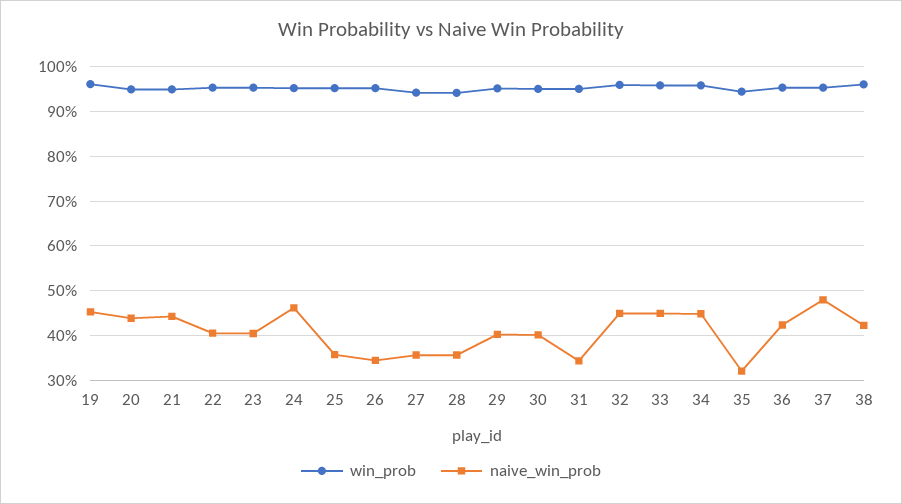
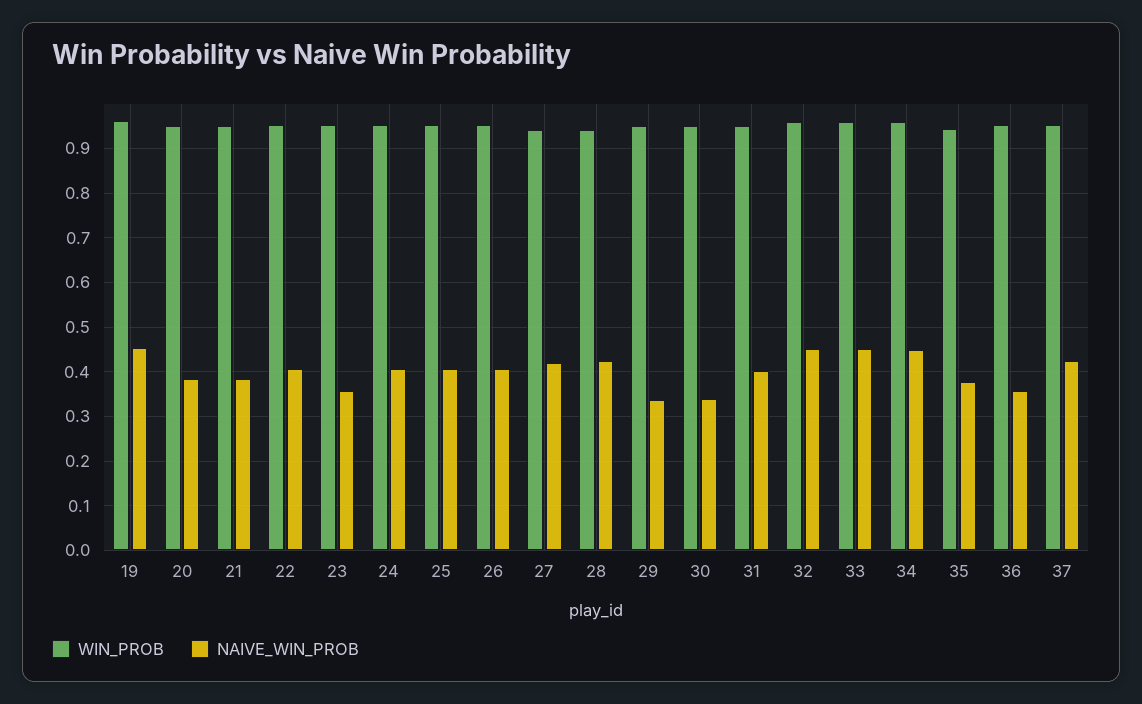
naive_win_prob, 20: 0.44 -> 0.38
naive_win_prob, 21: 0.44 -> 0.38
naive_win_prob, 23: 0.4 -> 0.36
naive_win_prob, 24: 0.46 -> 0.4
naive_win_prob, 25: 0.36 -> 0.4
naive_win_prob, 26: 0.34 -> 0.4
naive_win_prob, 27: 0.36 -> 0.42
naive_win_prob, 28: 0.36 -> 0.42
naive_win_prob, 29: 0.4 -> 0.34
naive_win_prob, 30: 0.4 -> 0.34
naive_win_prob, 31: 0.34 -> 0.4
naive_win_prob, 35: 0.32 -> 0.38
naive_win_prob, 36: 0.42 -> 0.36
naive_win_prob, 37: 0.48 -> 0.42
win_prob, 38: 0.96 -> none
naive_win_prob, 38: 0.42 -> none

